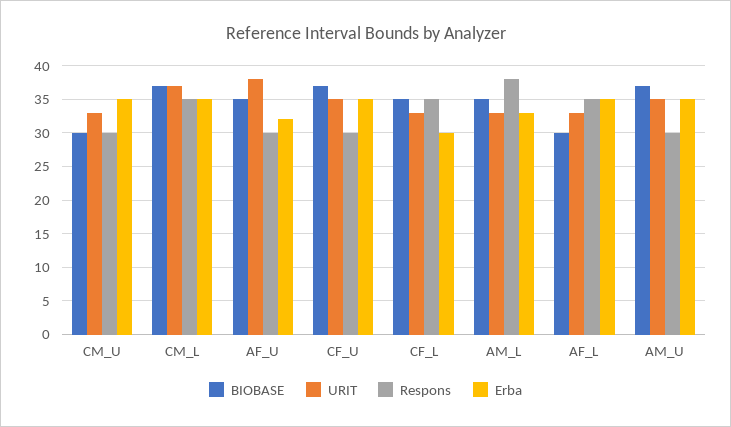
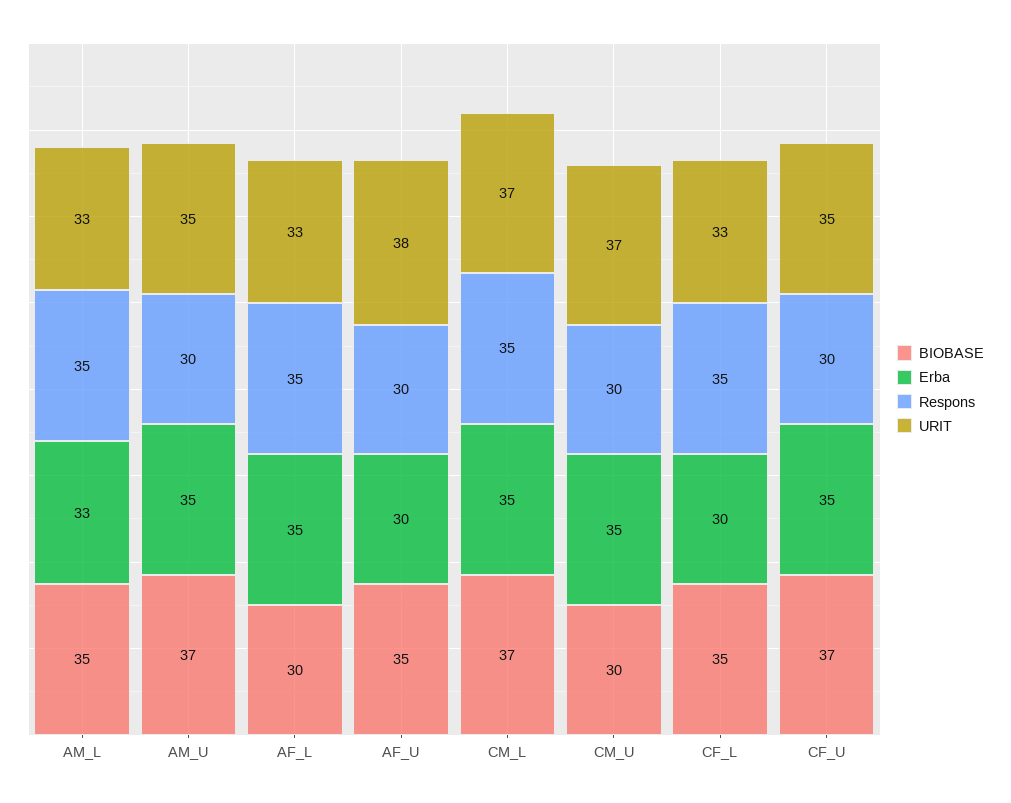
URIT, CM_U: 33 -> 37
Erba, AF_U: 32 -> 30
Respons, AM_L: 38 -> 35

